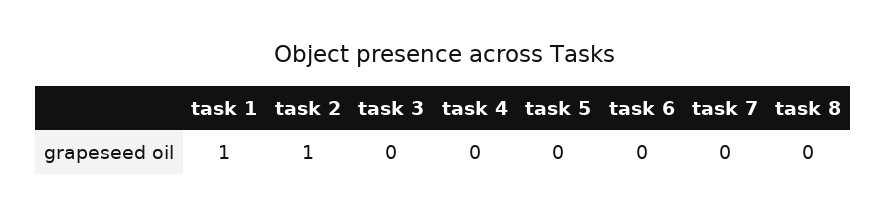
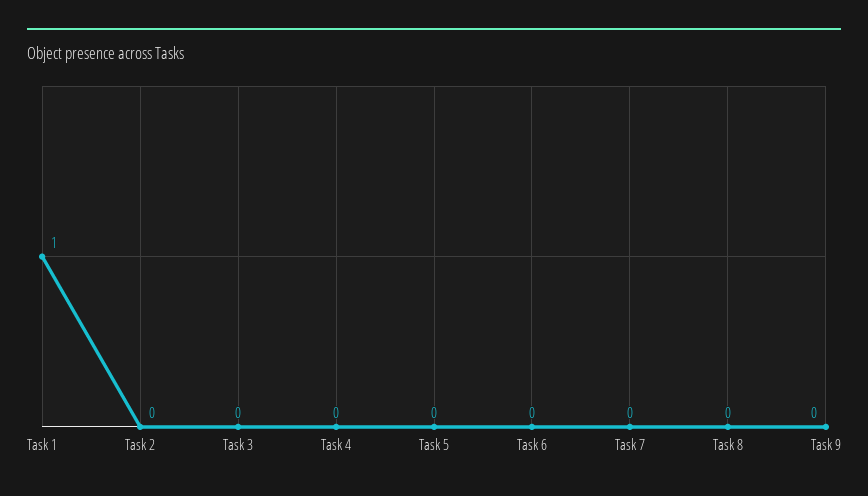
task 2: 1 -> 0
Task 9: none -> 0

